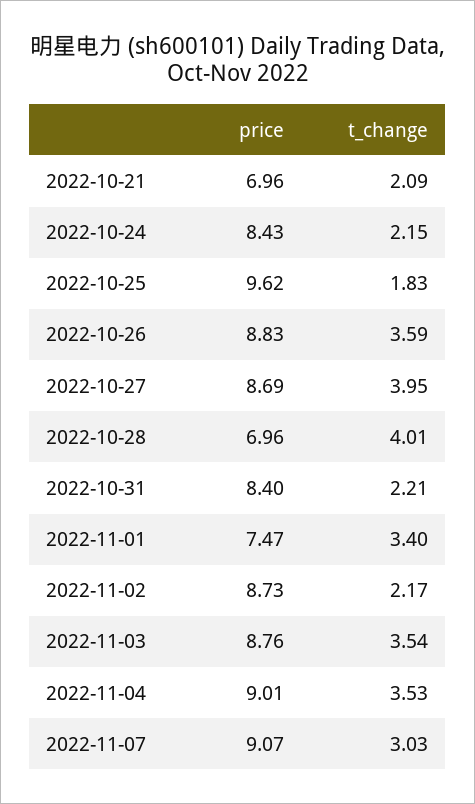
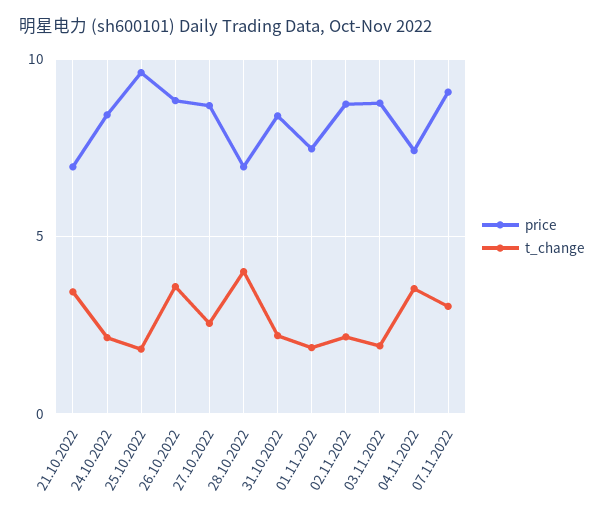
t_change, 2022-10-21: 2.09 -> 3.5
t_change, 2022-10-27: 3.95 -> 2.5
t_change, 2022-11-01: 3.4 -> 2
t_change, 2022-11-03: 3.54 -> 2
price, 2022-11-04: 9.01 -> 7.5

